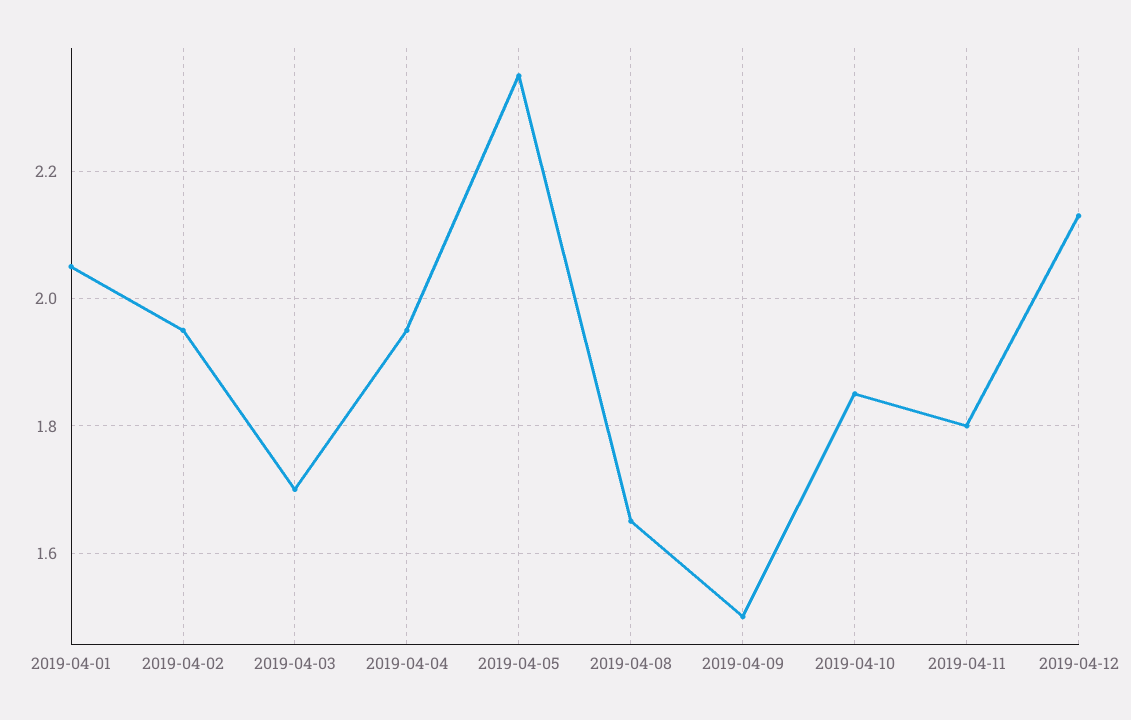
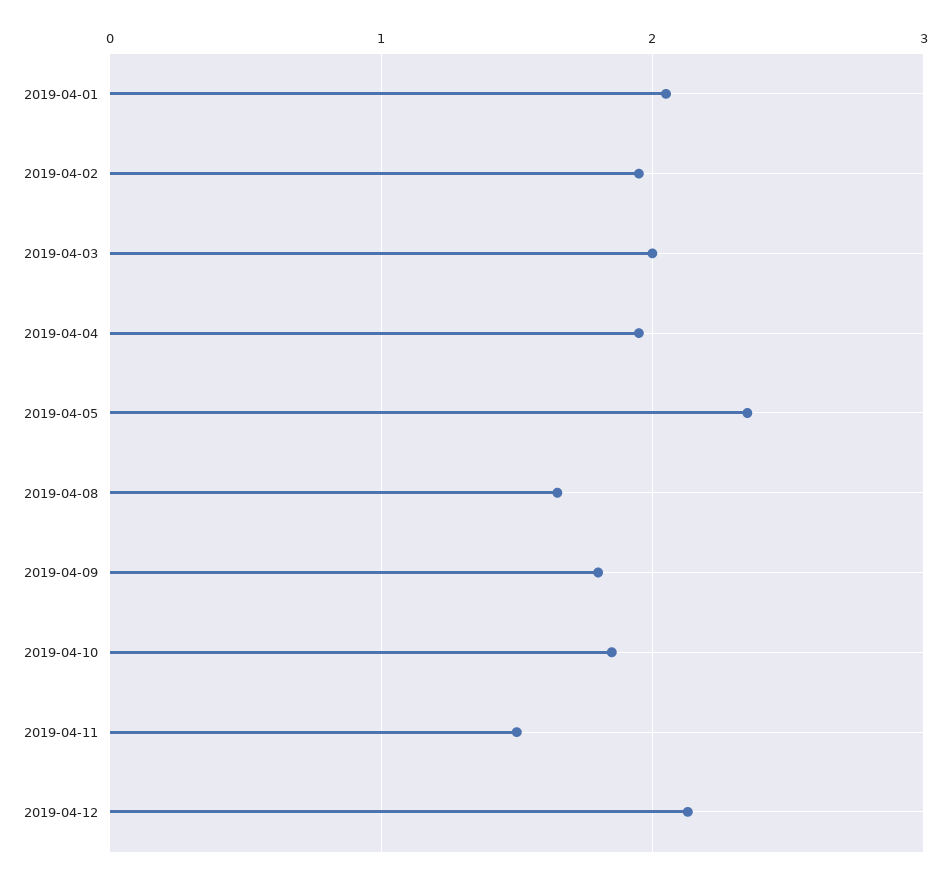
2019-04-03: 1.7 -> 2
2019-04-09: 1.5 -> 1.8
2019-04-11: 1.8 -> 1.5

